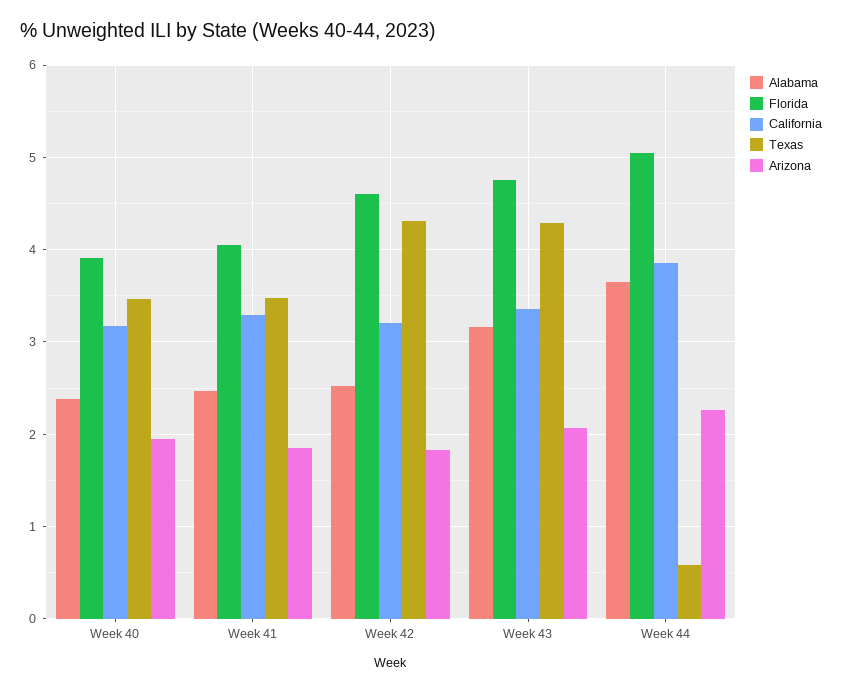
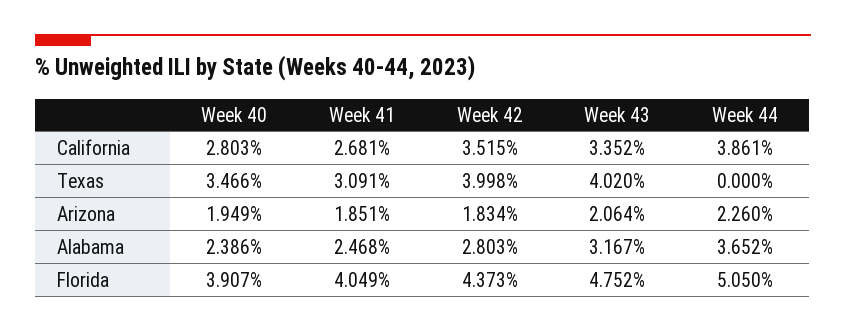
California, Week 40: 3.2 -> 2.803
California, Week 41: 3.3 -> 2.681
Texas, Week 41: 3.5 -> 3.091
Alabama, Week 42: 2.5 -> 2.803
Florida, Week 42: 4.6 -> 4.373
California, Week 42: 3.2 -> 3.515
Texas, Week 42: 4.3 -> 3.998
Texas, Week 43: 4.3 -> 4.02
Texas, Week 44: 0.6 -> 0

